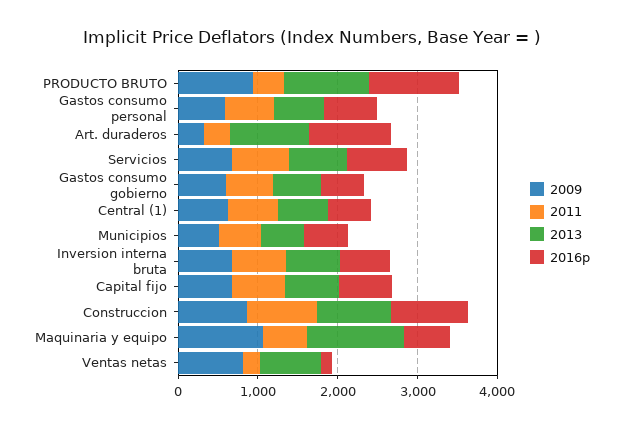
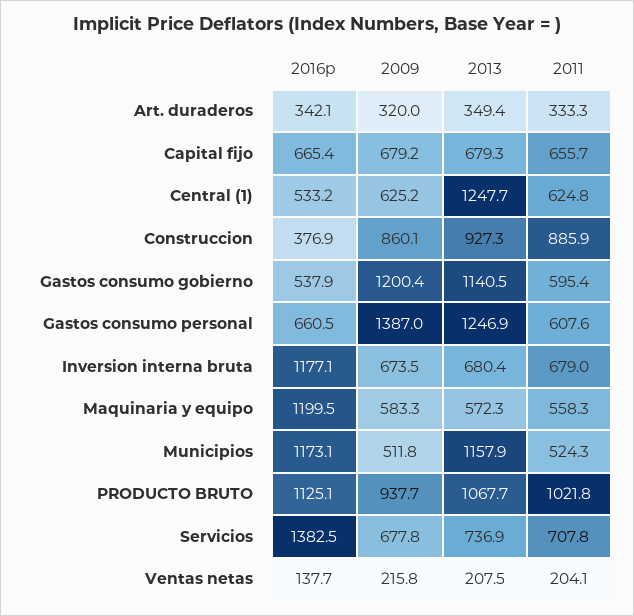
2011, PRODUCTO BRUTO: 400 -> 1021.8
2009, Gastos consumo personal: 600 -> 1387
2013, Gastos consumo personal: 600 -> 1246.9
2013, Art. duraderos: 1000 -> 349.4
2016p, Art. duraderos: 1000 -> 342.1
2016p, Servicios: 800 -> 1382.5
2009, Gastos consumo gobierno: 600 -> 1200.4
2013, Gastos consumo gobierno: 600 -> 1140.5
2013, Central (1): 600 -> 1247.7
2013, Municipios: 600 -> 1157.9
2016p, Municipios: 600 -> 1173.1
2016p, Inversion interna bruta: 600 -> 1177.1
2016p, Construccion: 1000 -> 376.9
2009, Maquinaria y equipo: 1000 -> 583.3
2013, Maquinaria y equipo: 1200 -> 572.3
2016p, Maquinaria y equipo: 600 -> 1199.5
2009, Ventas netas: 800 -> 215.8
2013, Ventas netas: 800 -> 207.5

